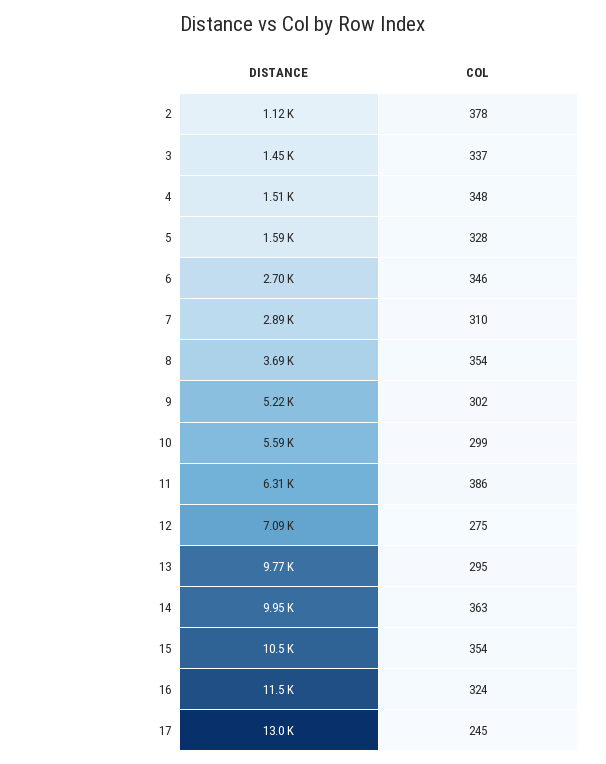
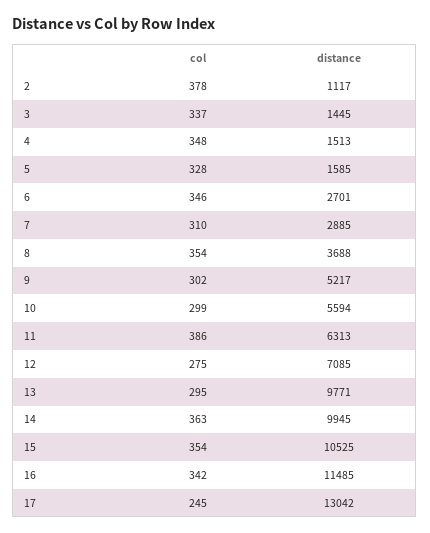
COL, 16: 324 -> 342

